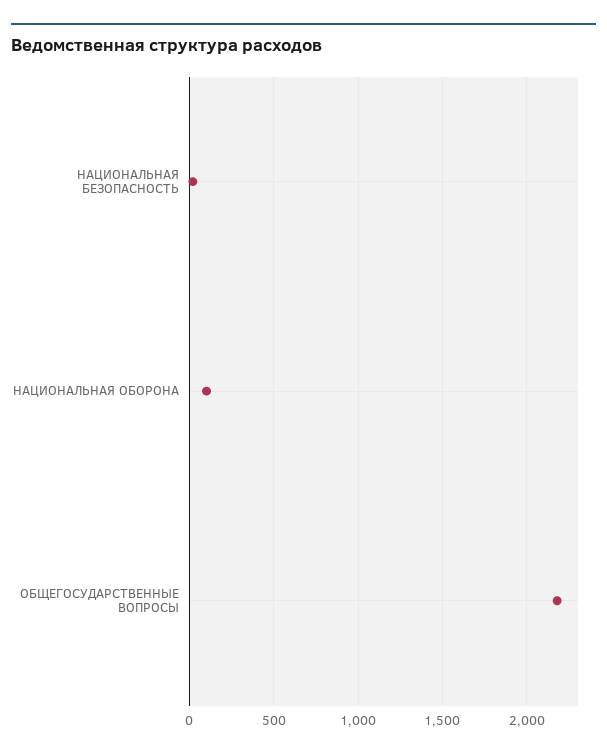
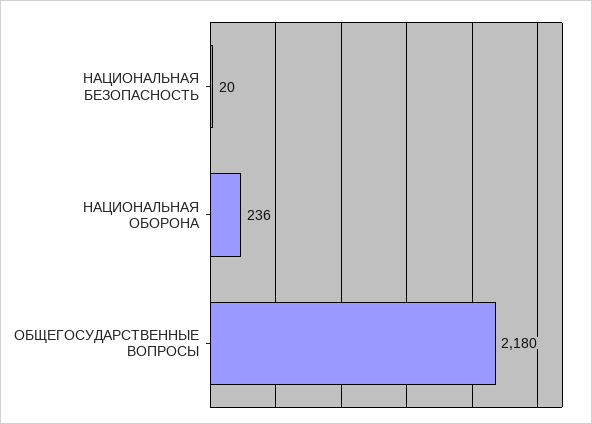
НАЦИОНАЛЬНАЯ ОБОРОНА: 100 -> 236

